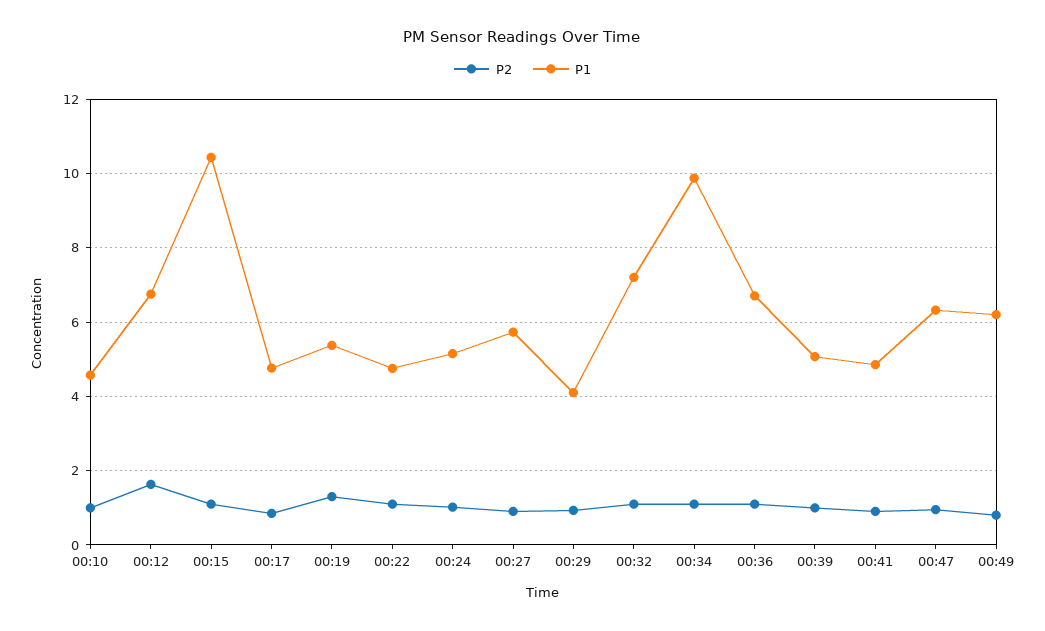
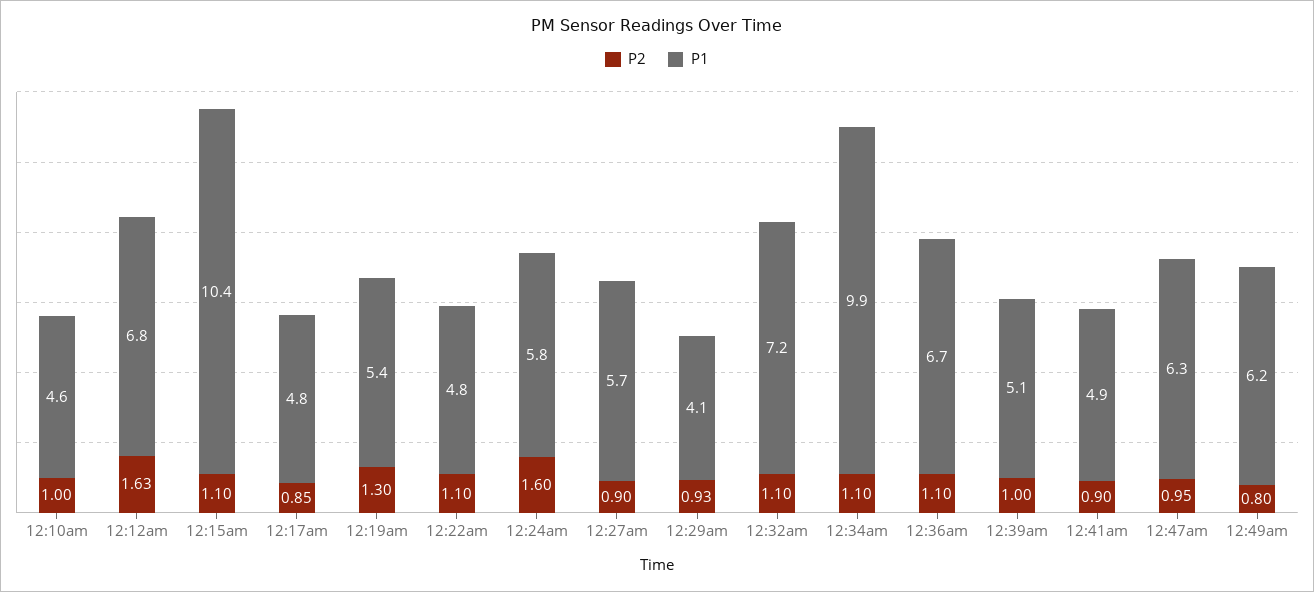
P2, 00:24: 1 -> 1.6
P1, 00:24: 5.2 -> 5.8

